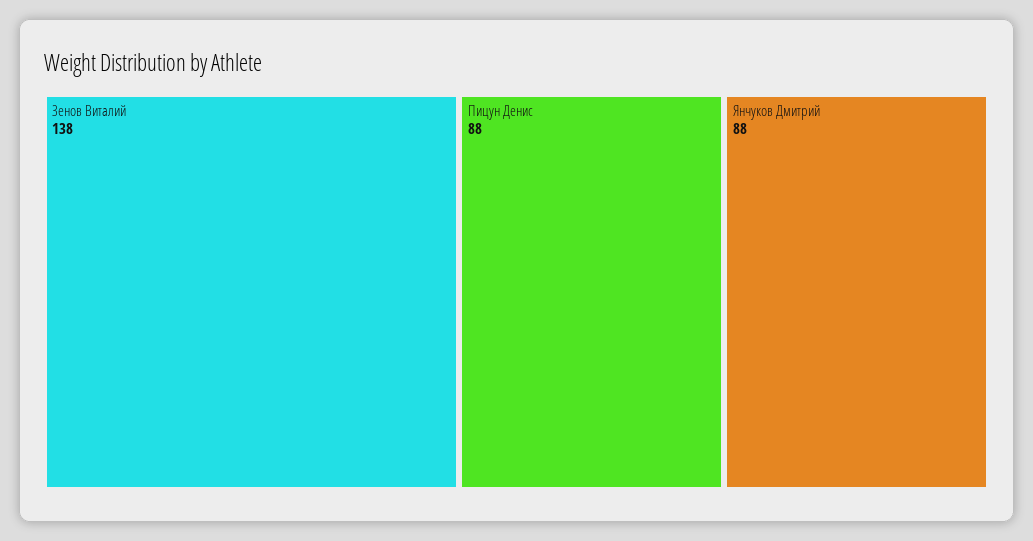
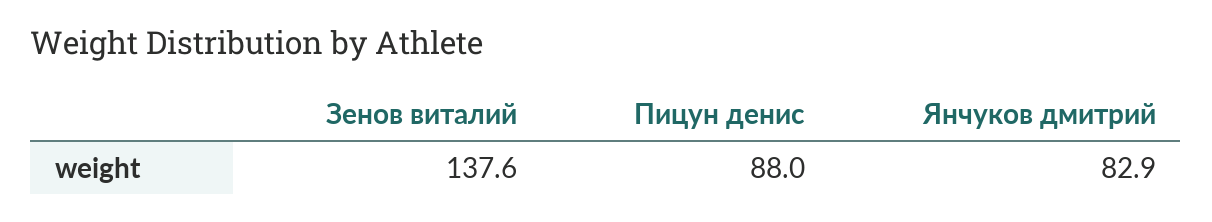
Янчуков Дмитрий: 88 -> 82.9

